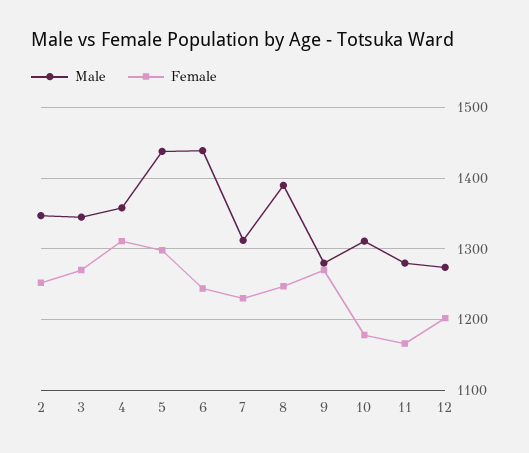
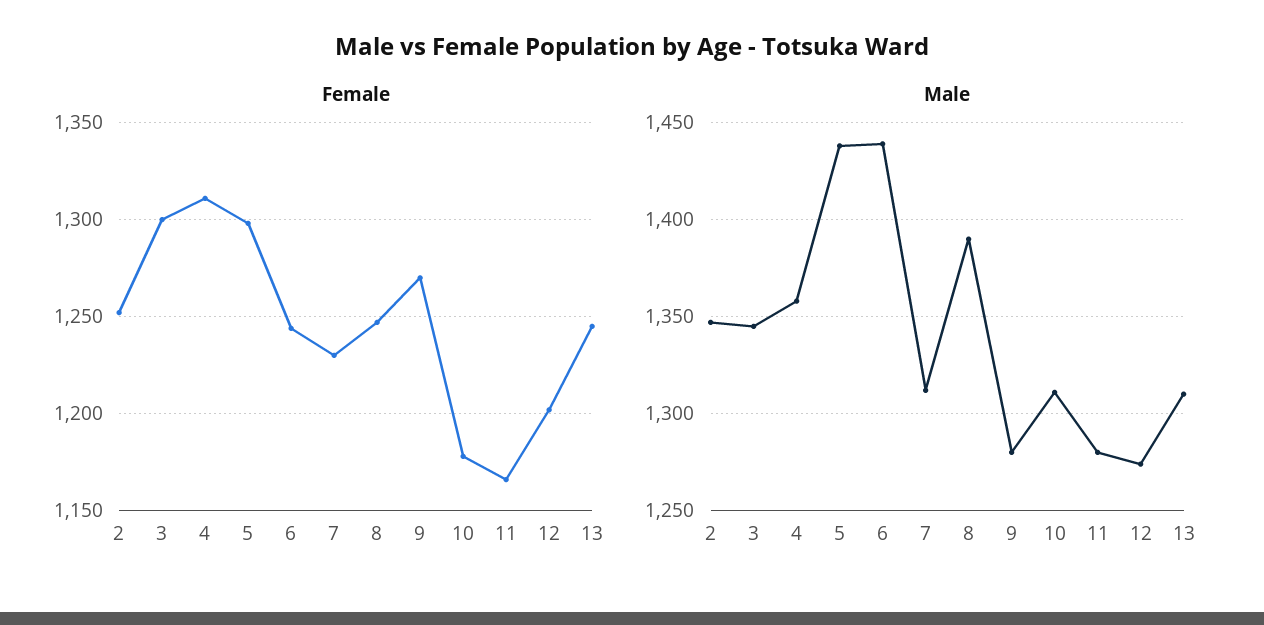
Female, 3: 1270 -> 1300
Female, 13: none -> 1245
Male, 13: none -> 1310

